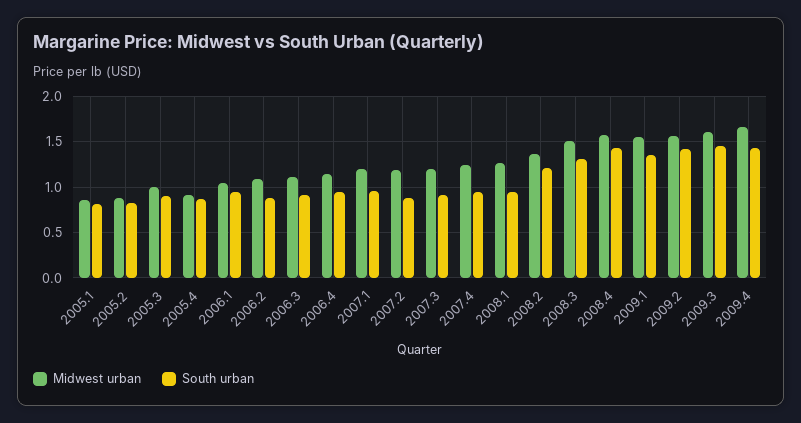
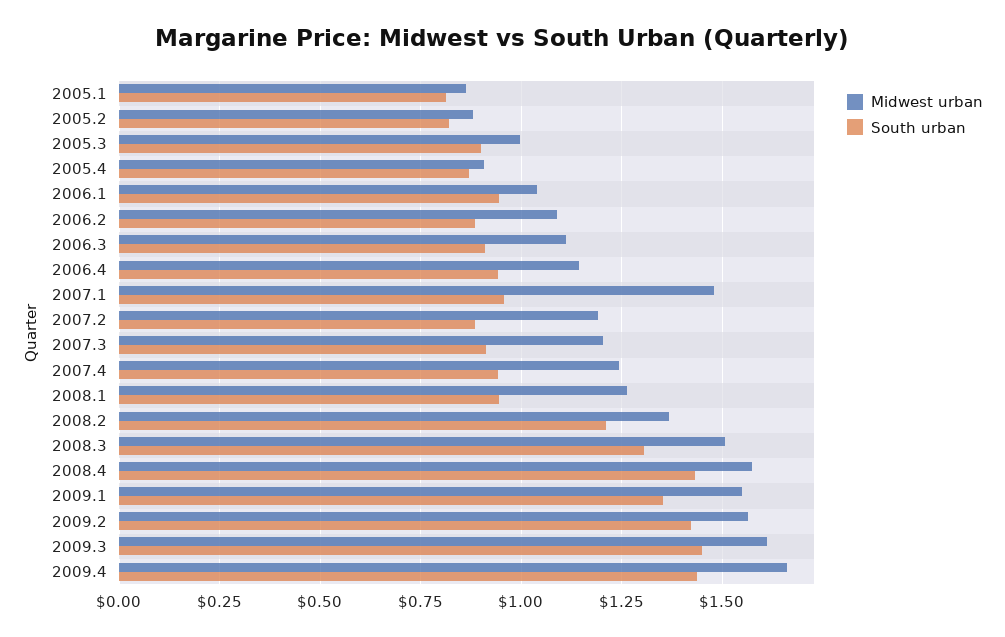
Midwest urban, 2007.1: 1.2 -> 1.475

